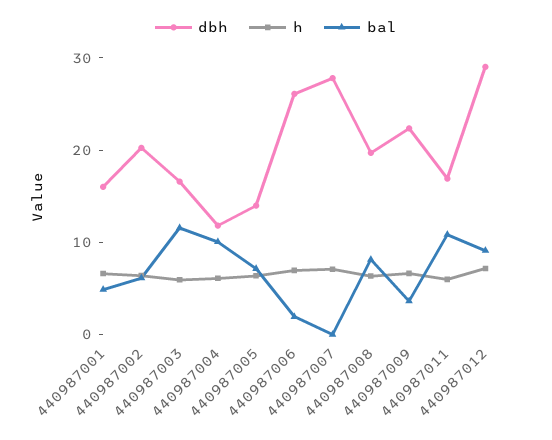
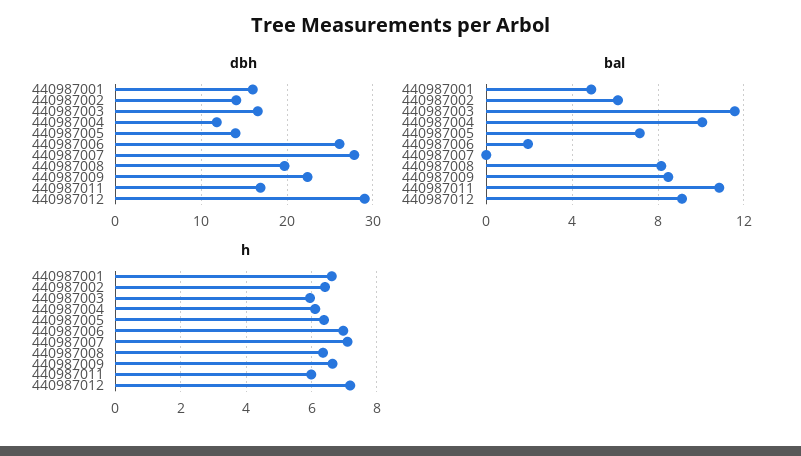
dbh, 440987002: 20 -> 14
bal, 440987009: 4 -> 8.5

